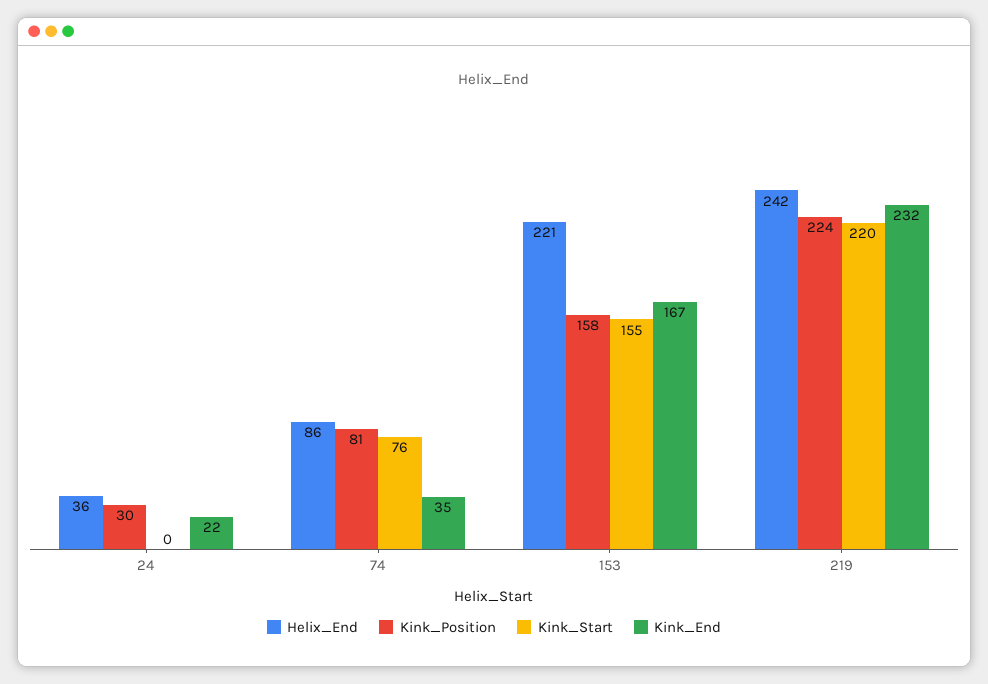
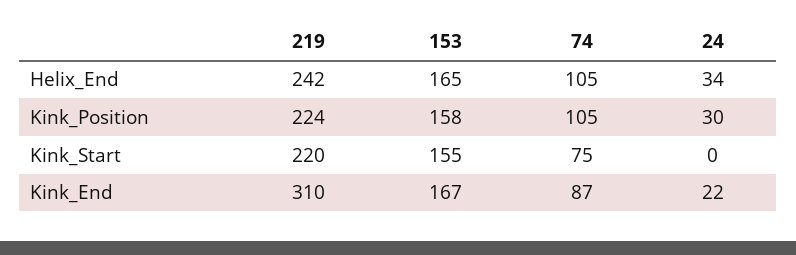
Helix_End, 24: 36 -> 34
Helix_End, 74: 86 -> 105
Kink_Position, 74: 81 -> 105
Kink_Start, 74: 76 -> 75
Kink_End, 74: 35 -> 87
Helix_End, 153: 221 -> 165
Kink_End, 219: 232 -> 310

